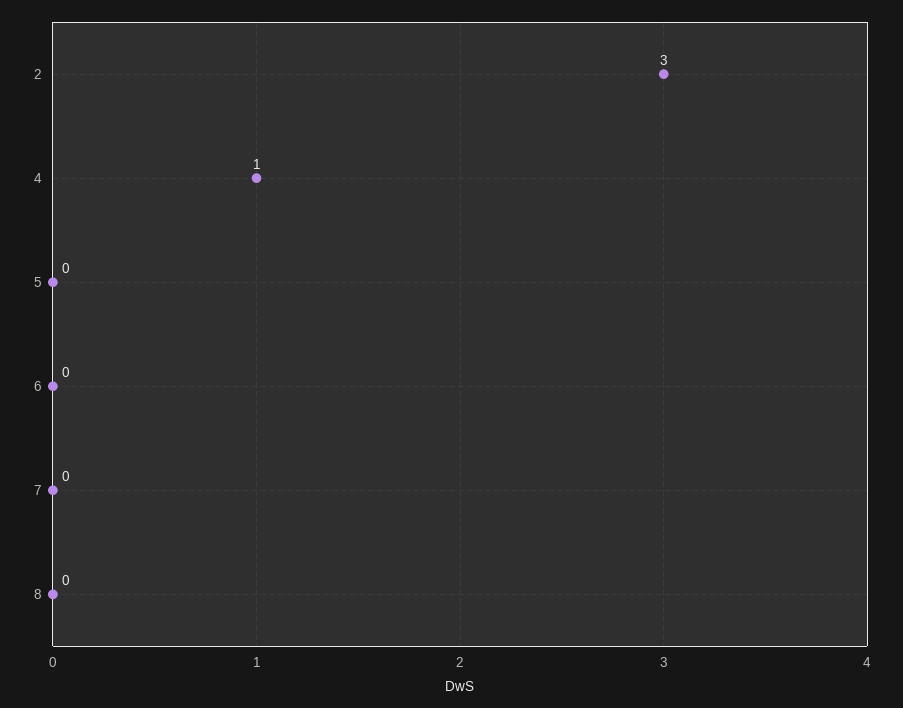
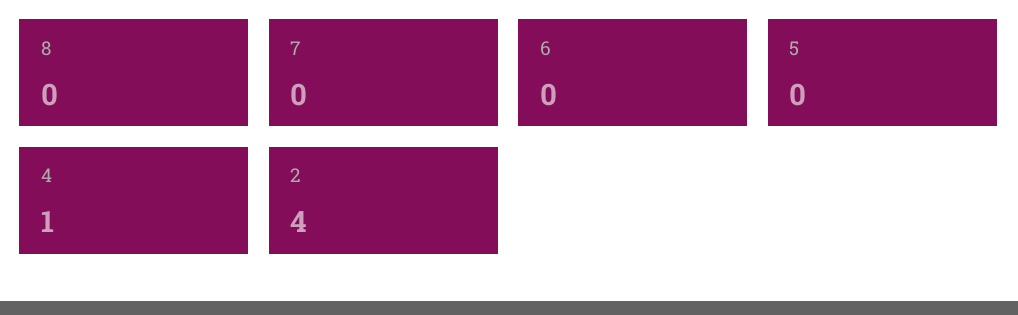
2: 3 -> 4

